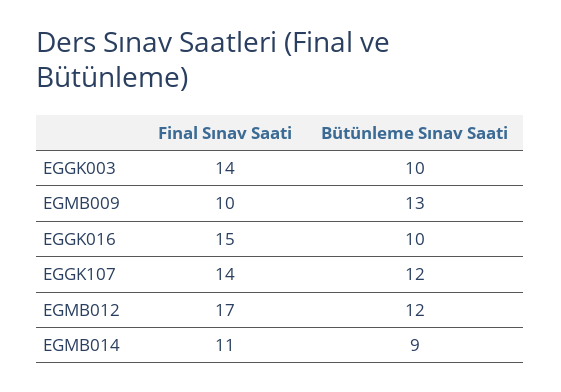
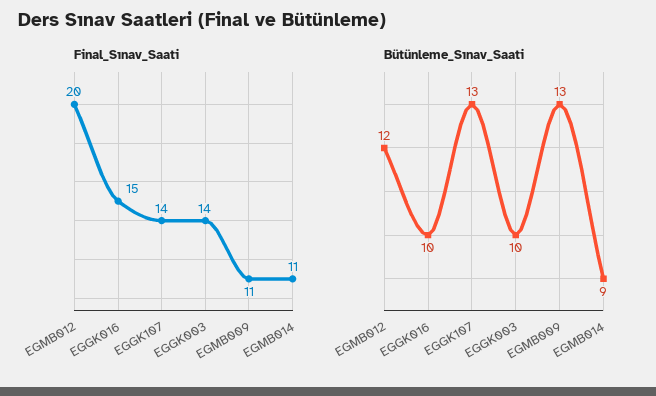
Final Sınav Saati, EGMB009: 10 -> 11
Bütünleme Sınav Saati, EGGK107: 12 -> 13
Final Sınav Saati, EGMB012: 17 -> 20

